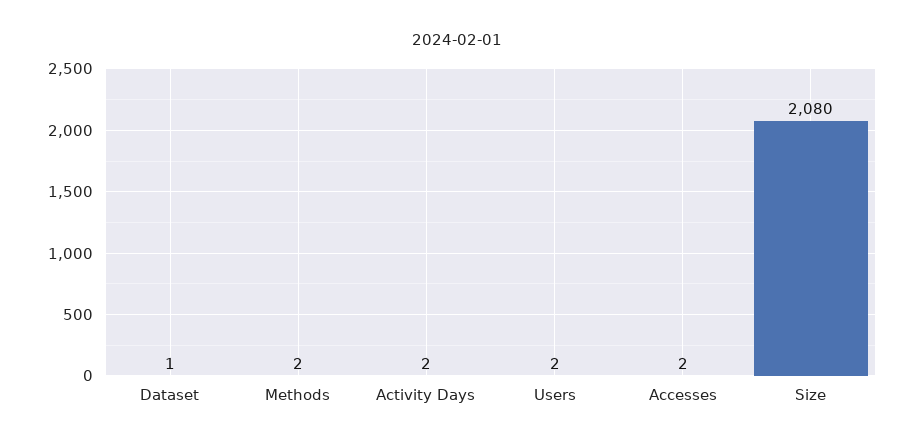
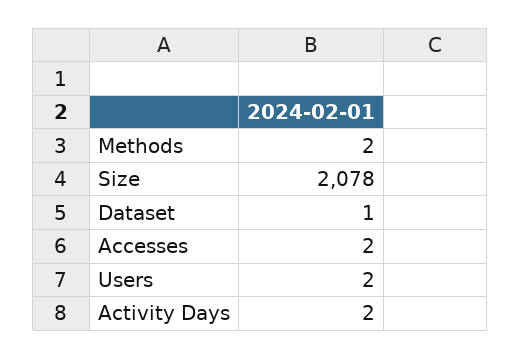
Size: 2080 -> 2078

